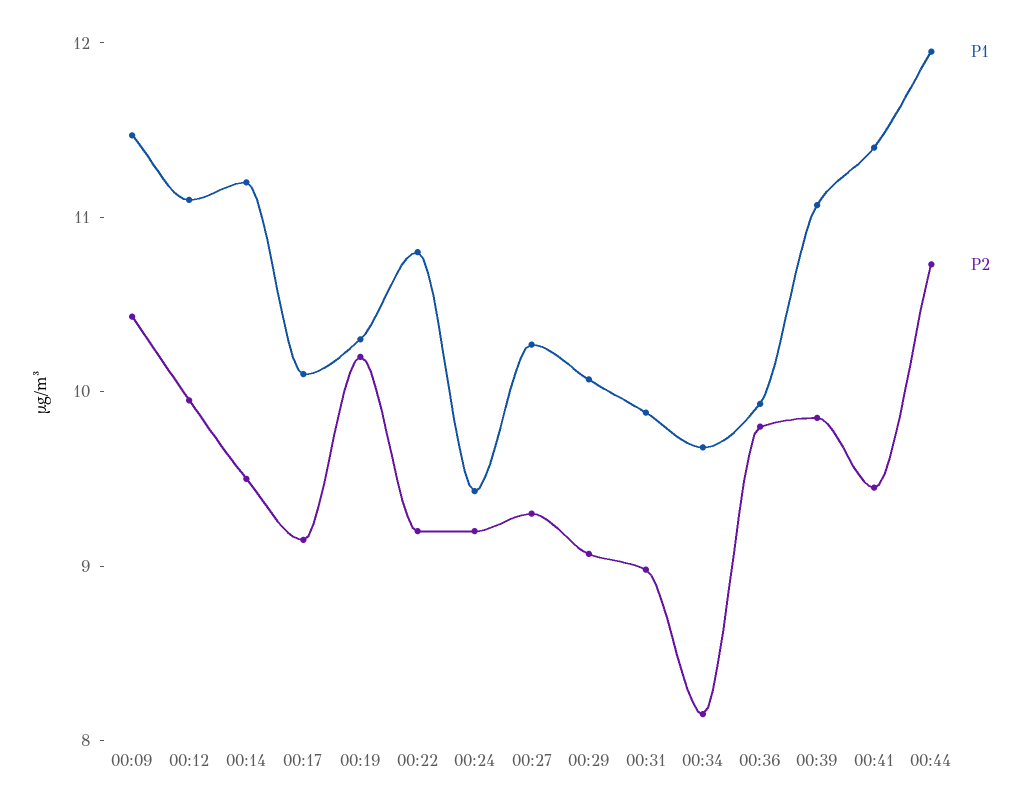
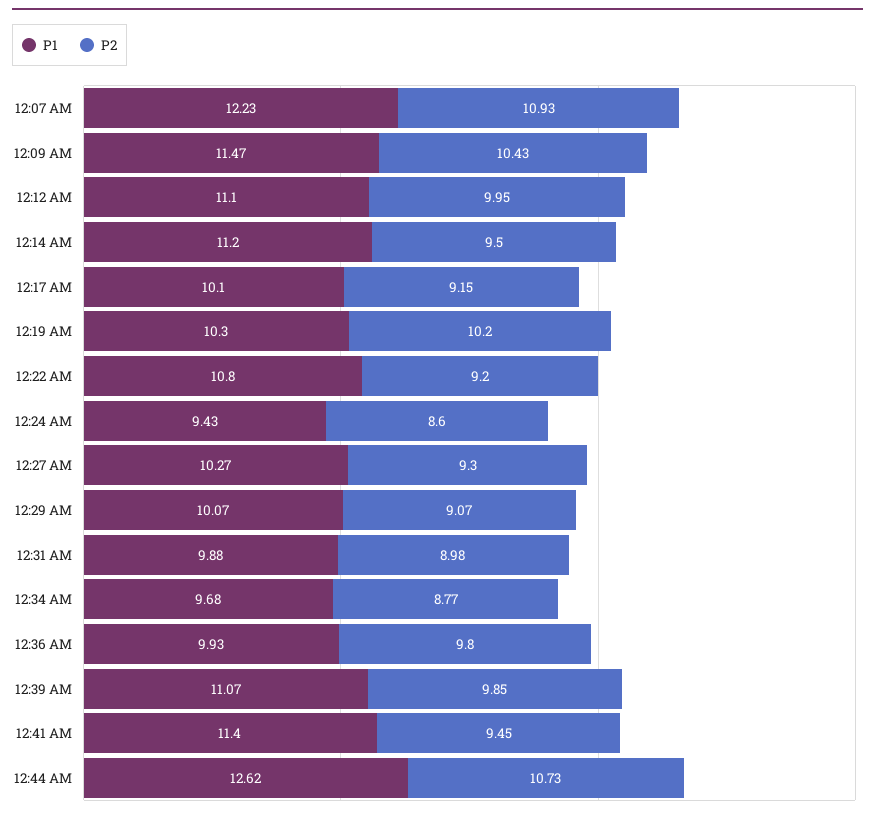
P2, 00:24: 9.2 -> 8.6
P2, 00:34: 8.2 -> 8.77
P1, 00:44: 12 -> 12.62
P1, 12:07 AM: none -> 12.23
P2, 12:07 AM: none -> 10.93

